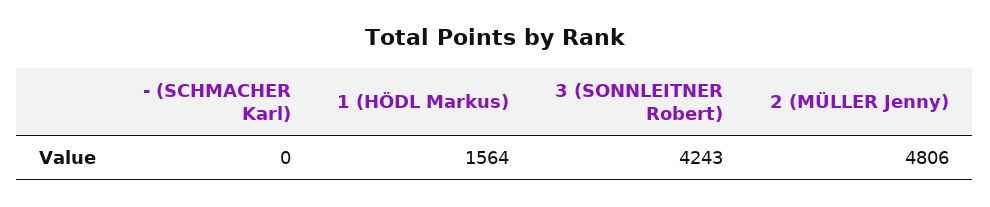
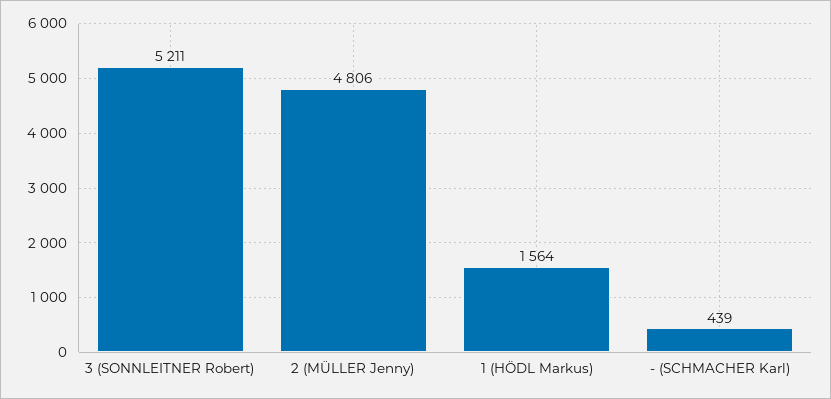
- (SCHMACHER Karl): 0 -> 439
3 (SONNLEITNER Robert): 4243 -> 5211

